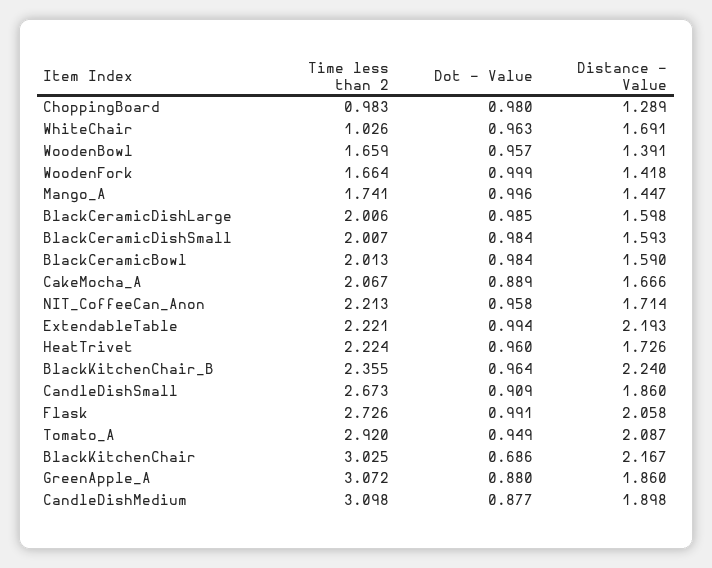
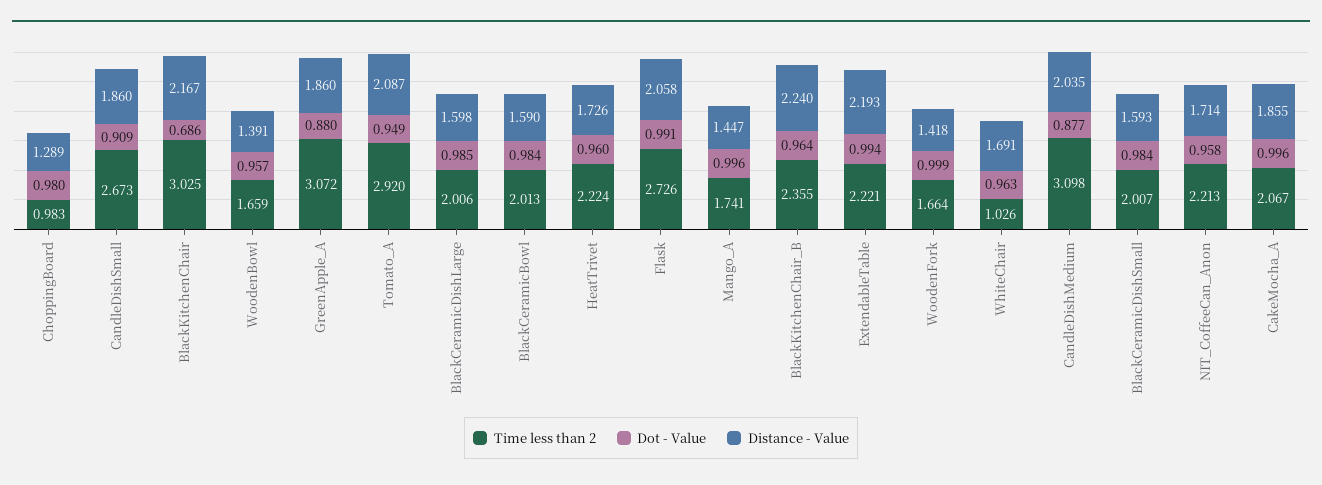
Dot - Value, CakeMocha_A: 0.889 -> 0.996
Distance - Value, CakeMocha_A: 1.666 -> 1.855
Distance - Value, CandleDishMedium: 1.898 -> 2.035

